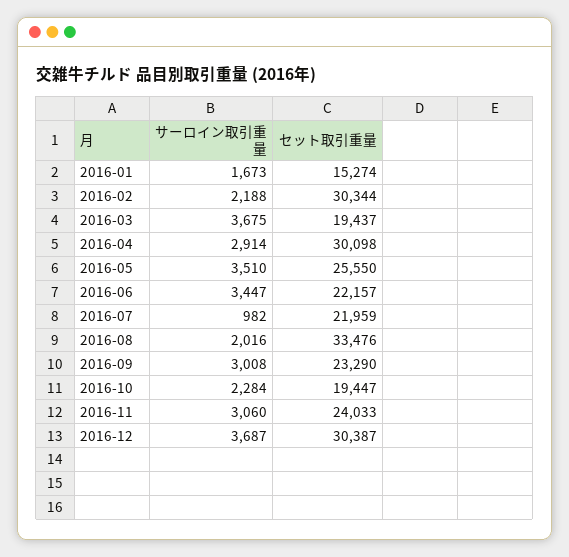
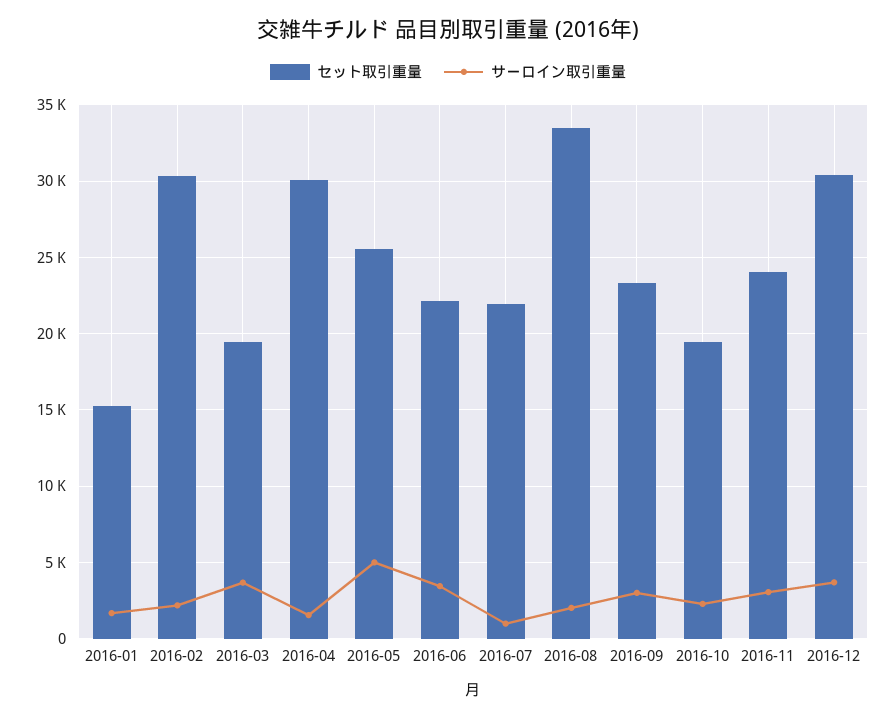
サーロイン取引重量, 2016-04: 2914 -> 1500
サーロイン取引重量, 2016-05: 3510 -> 5000

